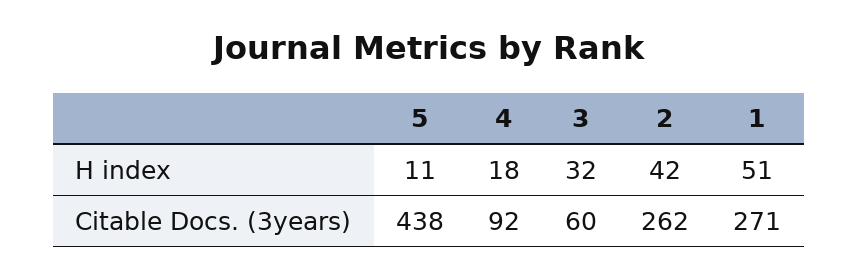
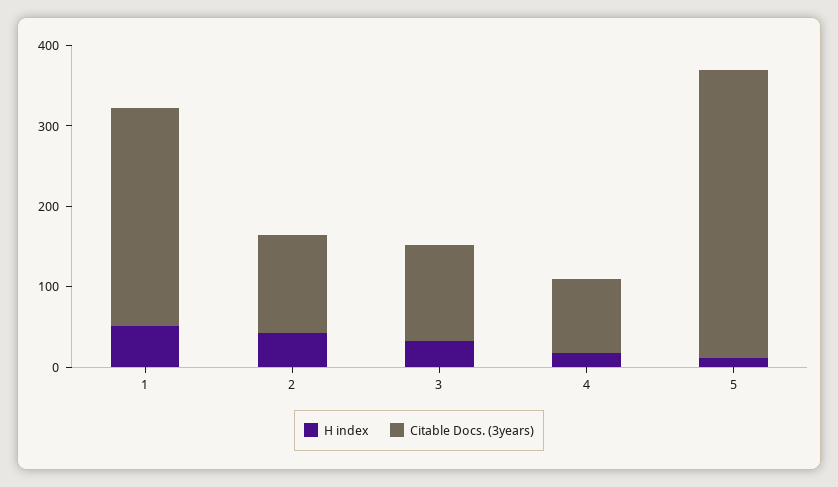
Citable Docs. (3years), 5: 438 -> 360
Citable Docs. (3years), 3: 60 -> 120
Citable Docs. (3years), 2: 262 -> 120

